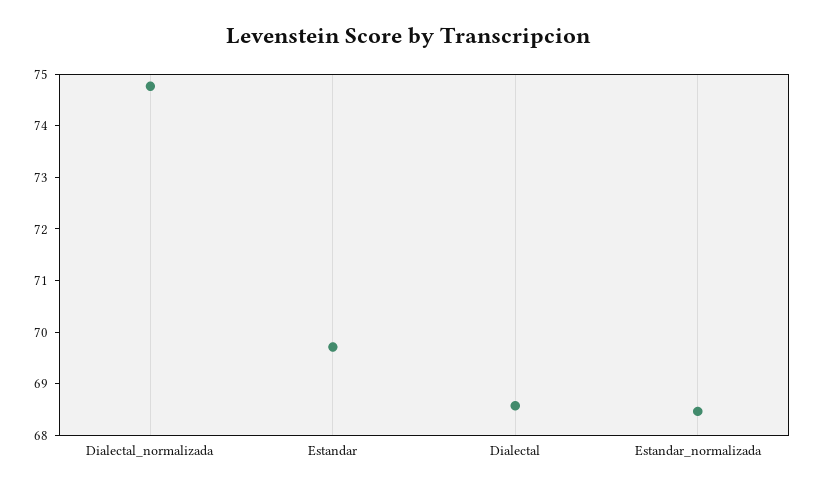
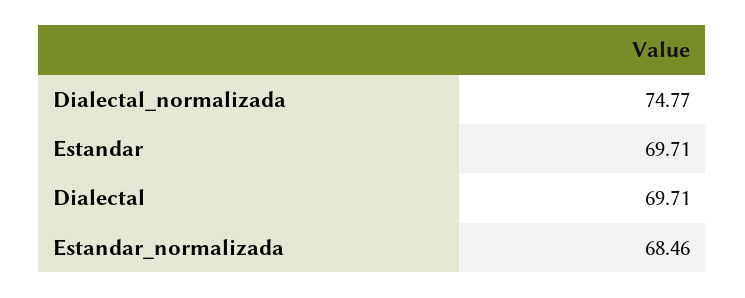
Dialectal: 68.6 -> 69.71

